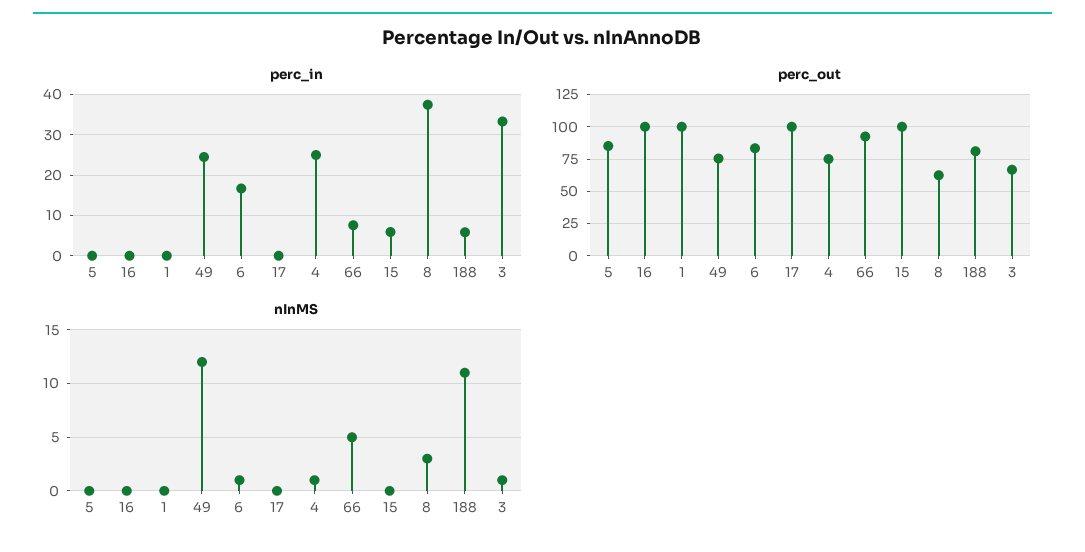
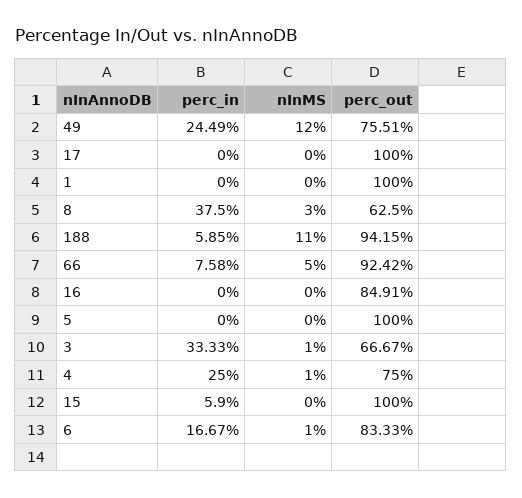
perc_out, 5: 85 -> 100
perc_out, 16: 100 -> 84.91
perc_out, 188: 80 -> 94.15

